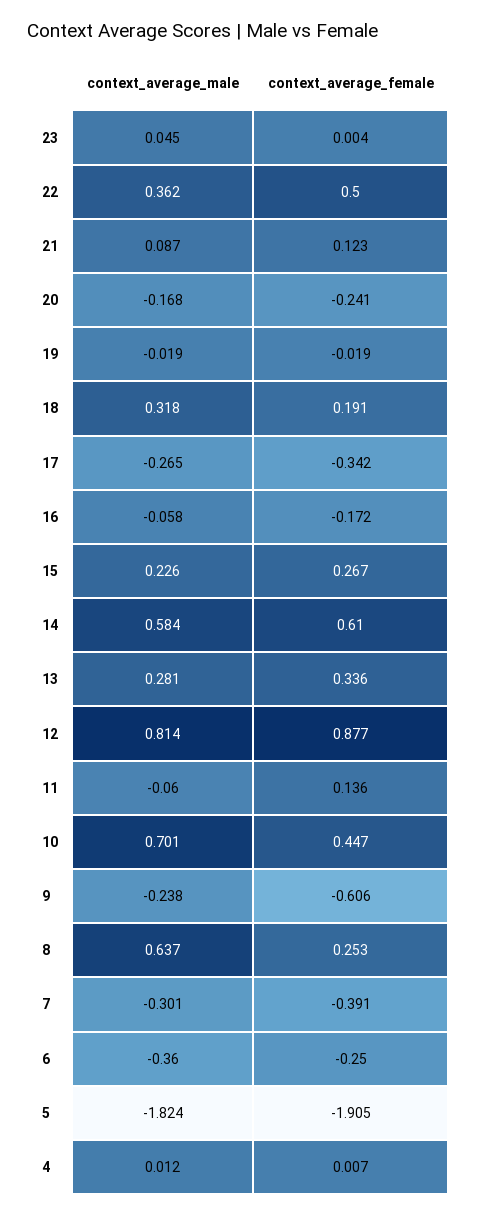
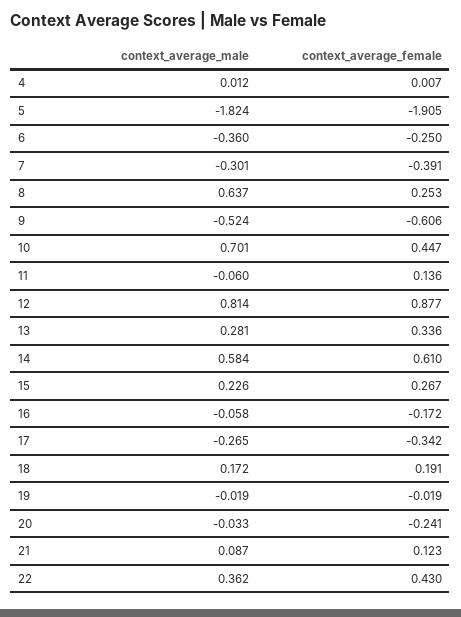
context_average_male, 23: 0.045 -> none
context_average_female, 23: 0.004 -> none
context_average_female, 22: 0.5 -> 0.43
context_average_male, 20: -0.168 -> -0.033
context_average_male, 18: 0.318 -> 0.172
context_average_male, 9: -0.238 -> -0.524

